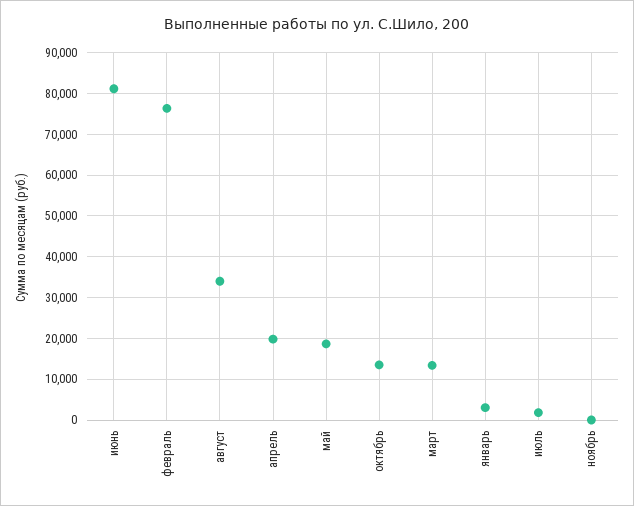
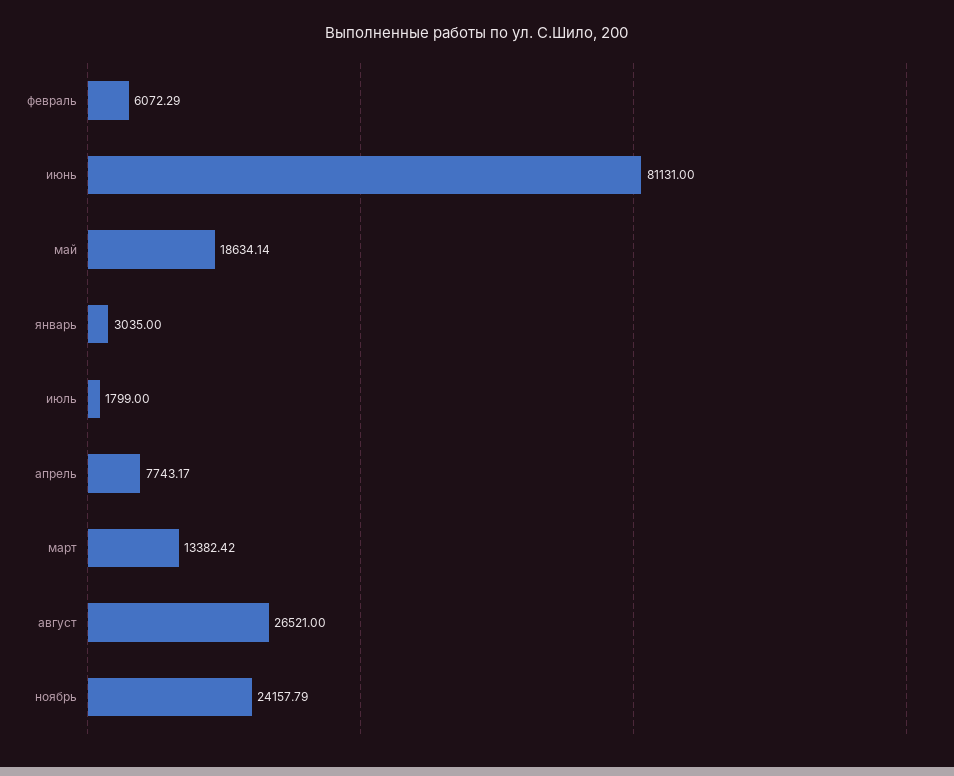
февраль: 76000 -> 6072.29
август: 34000 -> 26521
апрель: 20000 -> 7743.17
октябрь: 14000 -> none
ноябрь: 0 -> 24157.79

